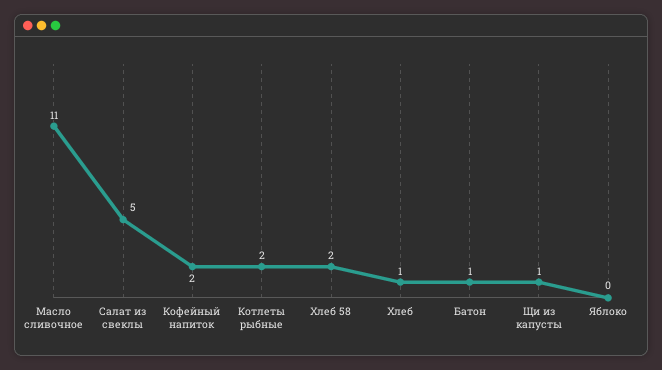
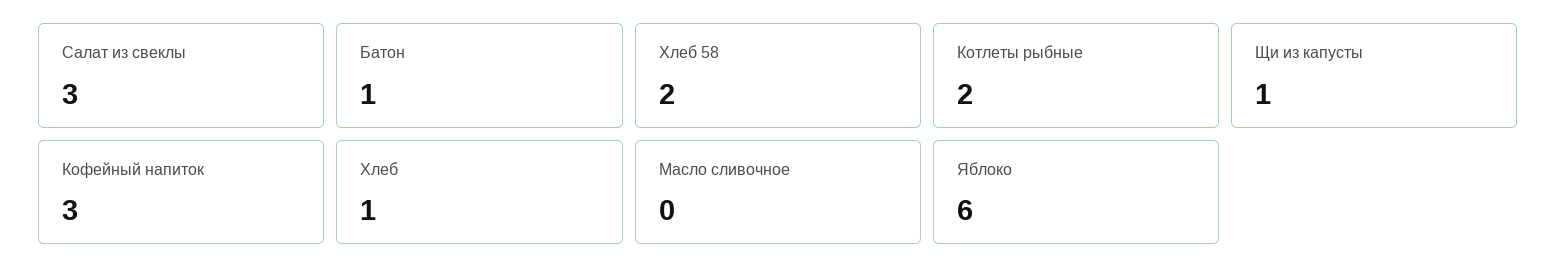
Масло сливочное: 11 -> 0
Салат из свеклы: 5 -> 3
Кофейный напиток: 2 -> 3
Яблоко: 0 -> 6

